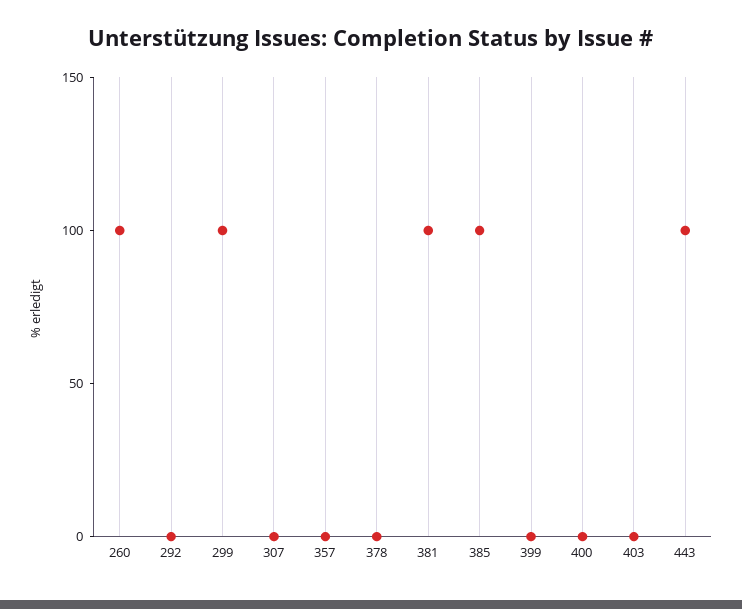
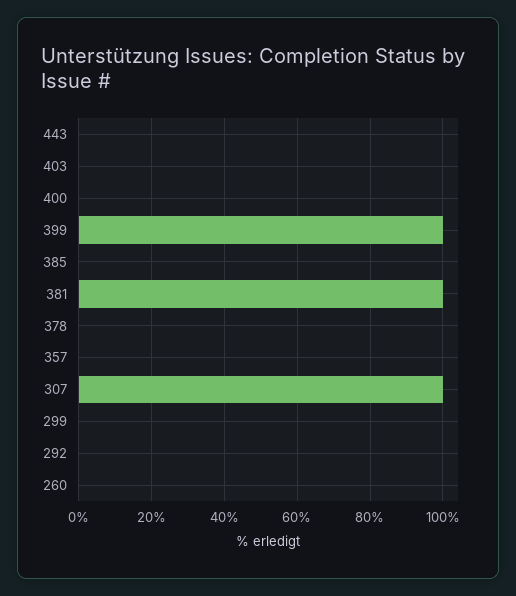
260: 100 -> 0
299: 100 -> 0
307: 0 -> 100
385: 100 -> 0
399: 0 -> 100
443: 100 -> 0

